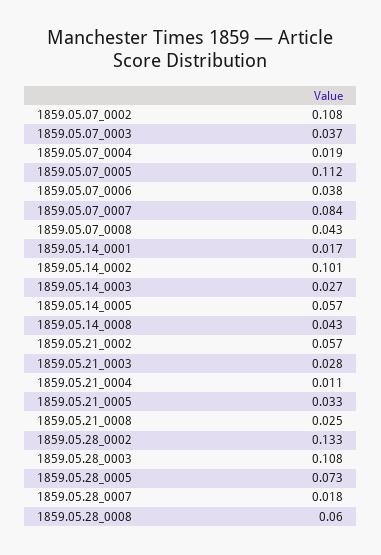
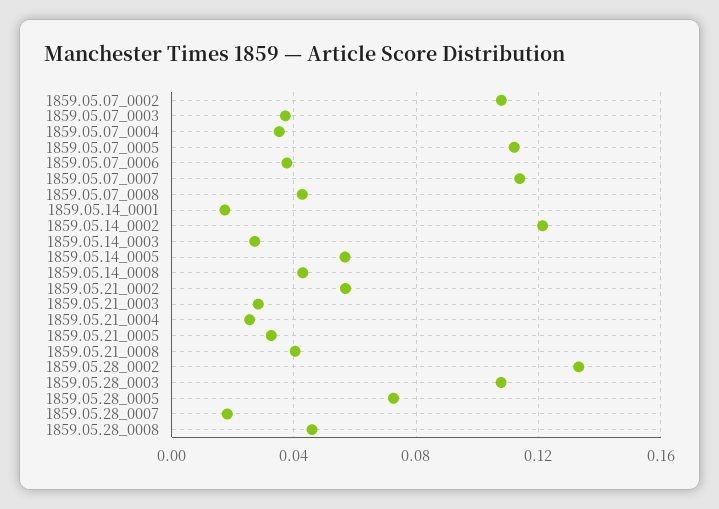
1859.05.07_0004: 0.019 -> 0.035
1859.05.07_0007: 0.084 -> 0.115
1859.05.14_0002: 0.101 -> 0.12
1859.05.21_0004: 0.011 -> 0.025
1859.05.21_0008: 0.025 -> 0.04
1859.05.28_0008: 0.06 -> 0.045

